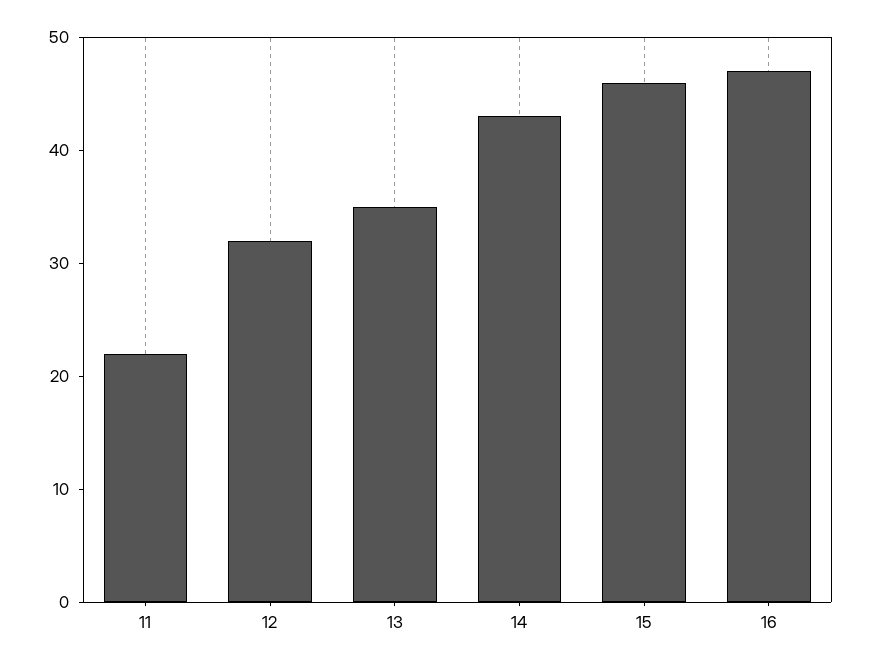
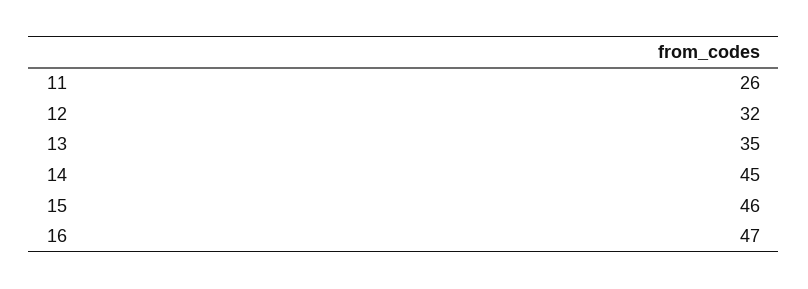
11: 22 -> 26
14: 43 -> 45

